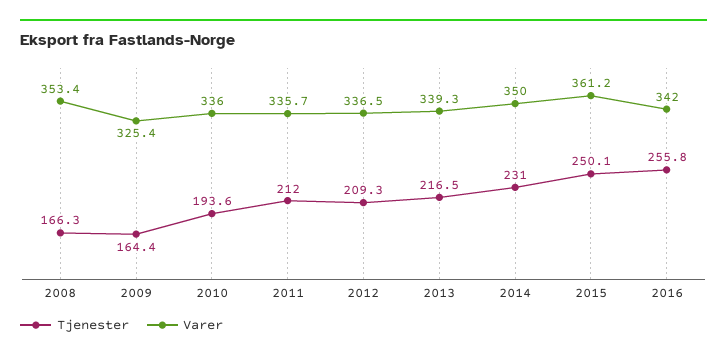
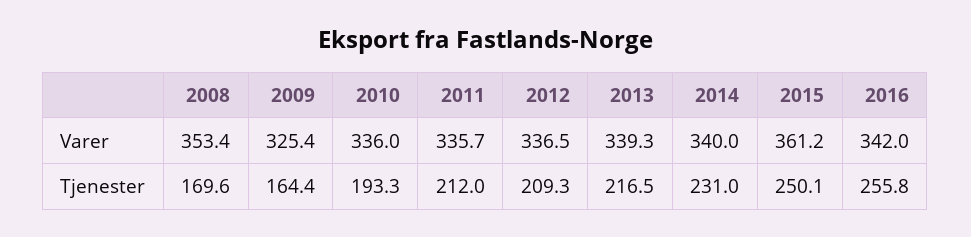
Tjenester, 2008: 166.3 -> 169.6
Tjenester, 2010: 193.6 -> 193.3
Varer, 2014: 350 -> 340

